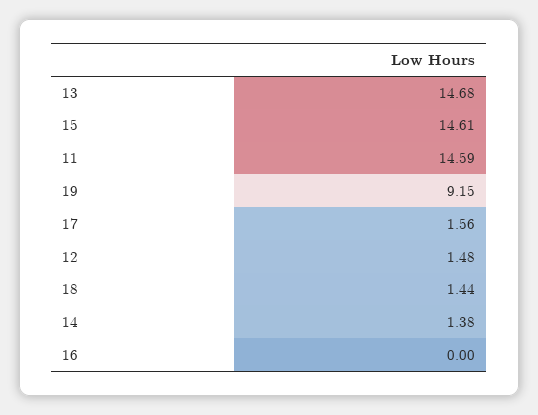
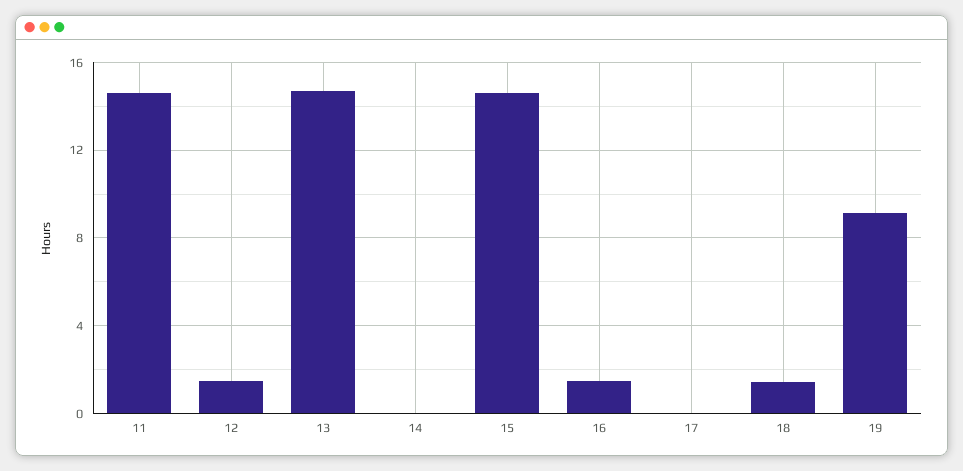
17: 1.56 -> 0
14: 1.38 -> 0
16: 0 -> 1.5

